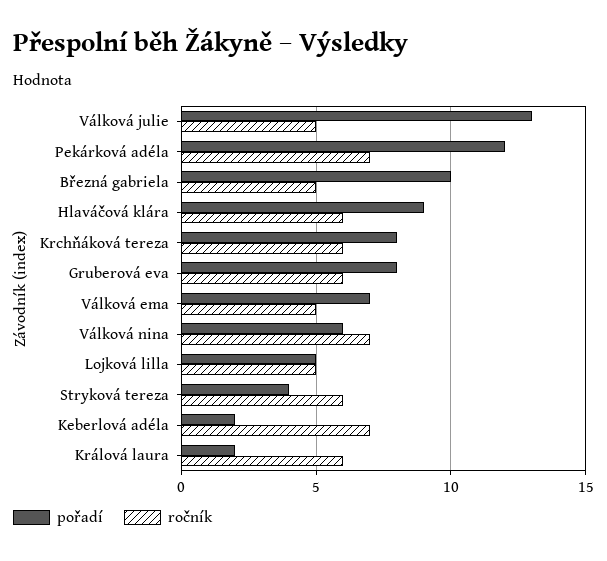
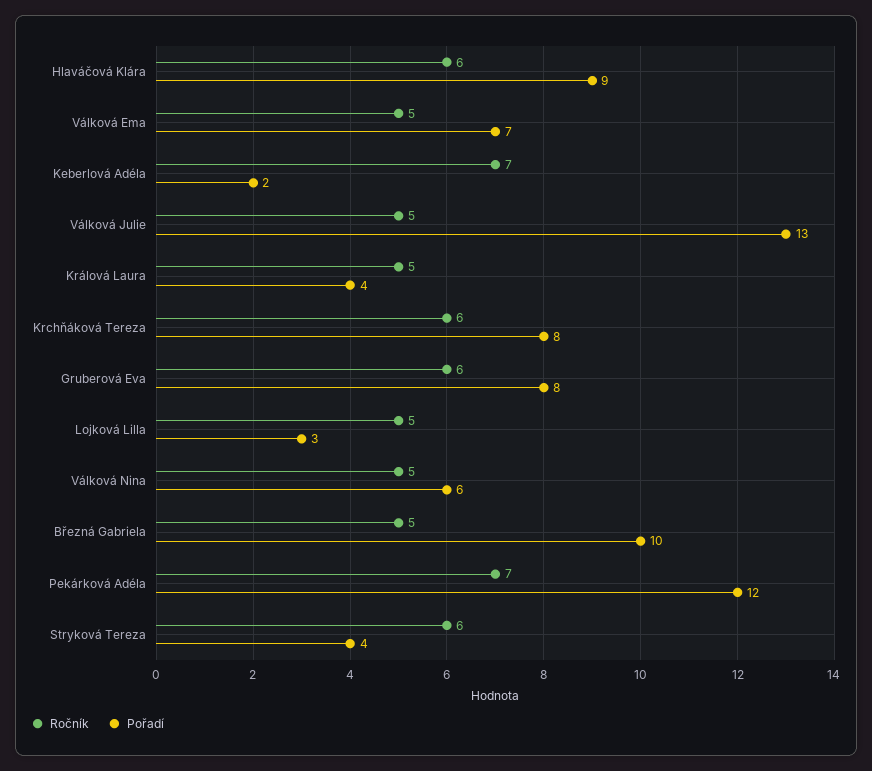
ročník, Válková nina: 7 -> 5
pořadí, Lojková lilla: 5 -> 3
pořadí, Králová laura: 2 -> 4
ročník, Králová laura: 6 -> 5

